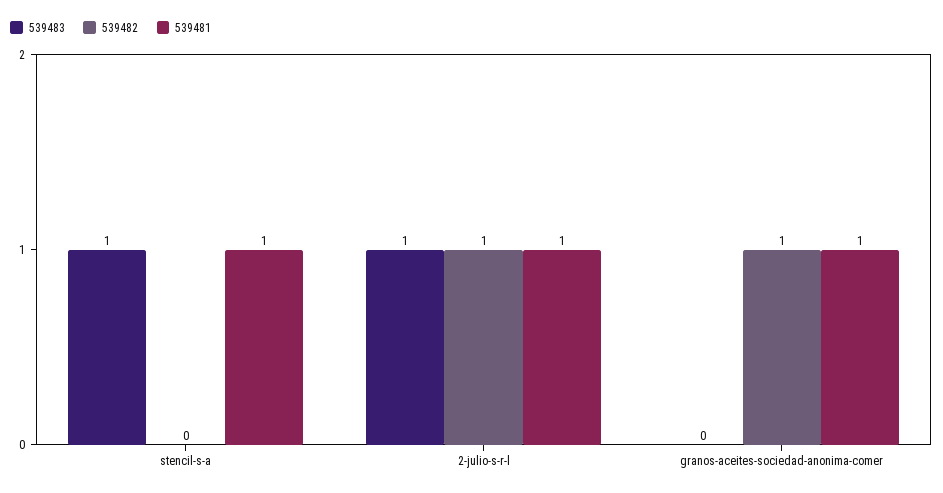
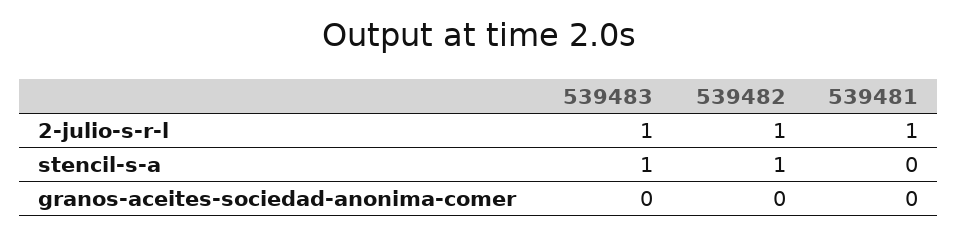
539482, stencil-s-a: 0 -> 1
539481, stencil-s-a: 1 -> 0
539482, granos-aceites-sociedad-anonima-comer: 1 -> 0
539481, granos-aceites-sociedad-anonima-comer: 1 -> 0

